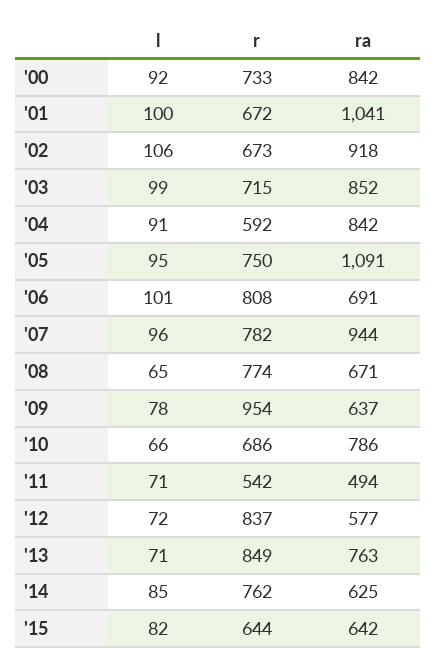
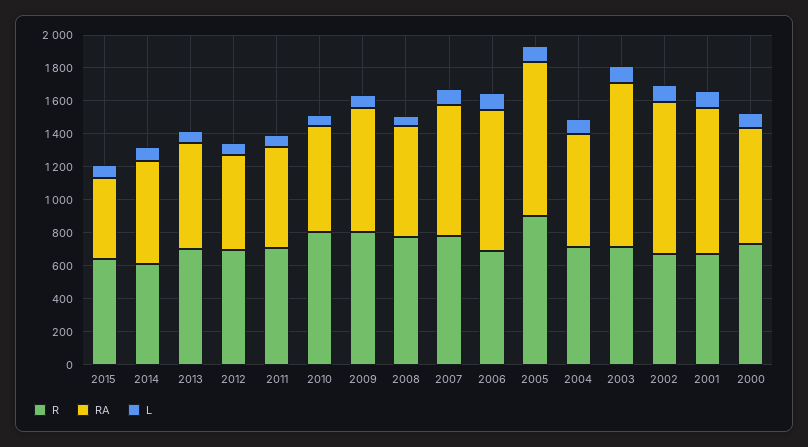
ra, '00: 842 -> 700
ra, '01: 1041 -> 900
ra, '03: 852 -> 1000
r, '04: 592 -> 700
ra, '04: 842 -> 700
r, '05: 750 -> 900
ra, '05: 1091 -> 950
r, '06: 808 -> 700
ra, '06: 691 -> 850
ra, '07: 944 -> 800
r, '09: 954 -> 800
ra, '09: 637 -> 750
r, '10: 686 -> 800
ra, '10: 786 -> 650
r, '11: 542 -> 700
ra, '11: 494 -> 600
r, '12: 837 -> 700
r, '13: 849 -> 700
ra, '13: 763 -> 650
r, '14: 762 -> 600
ra, '15: 642 -> 500

